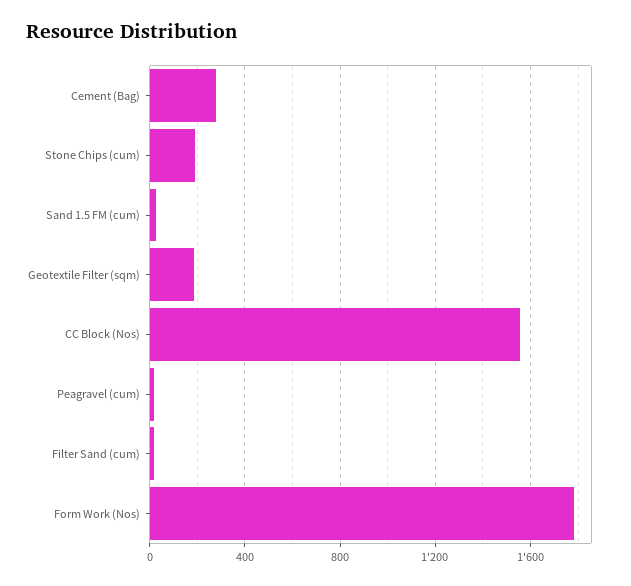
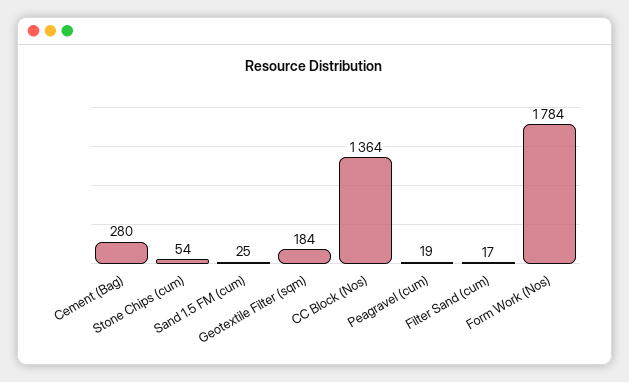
Stone Chips (cum): 200 -> 54
CC Block (Nos): 1550 -> 1364

